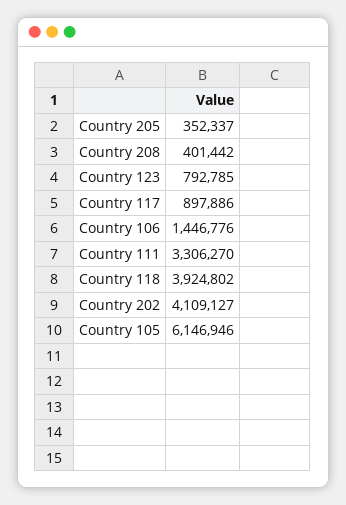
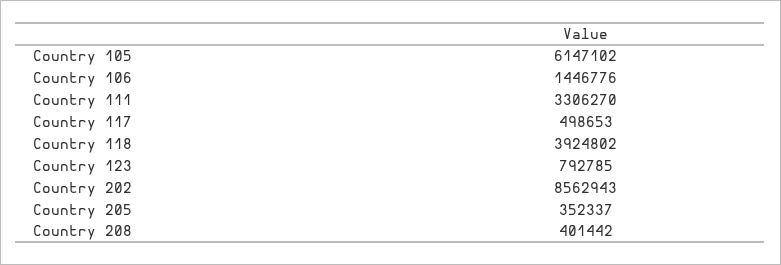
Country 117: 897886 -> 498653
Country 202: 4109127 -> 8562943
Country 105: 6146946 -> 6147102

